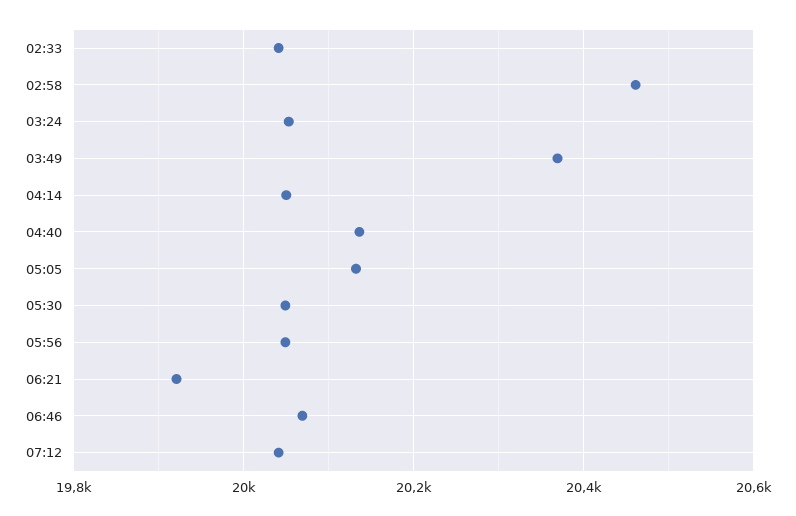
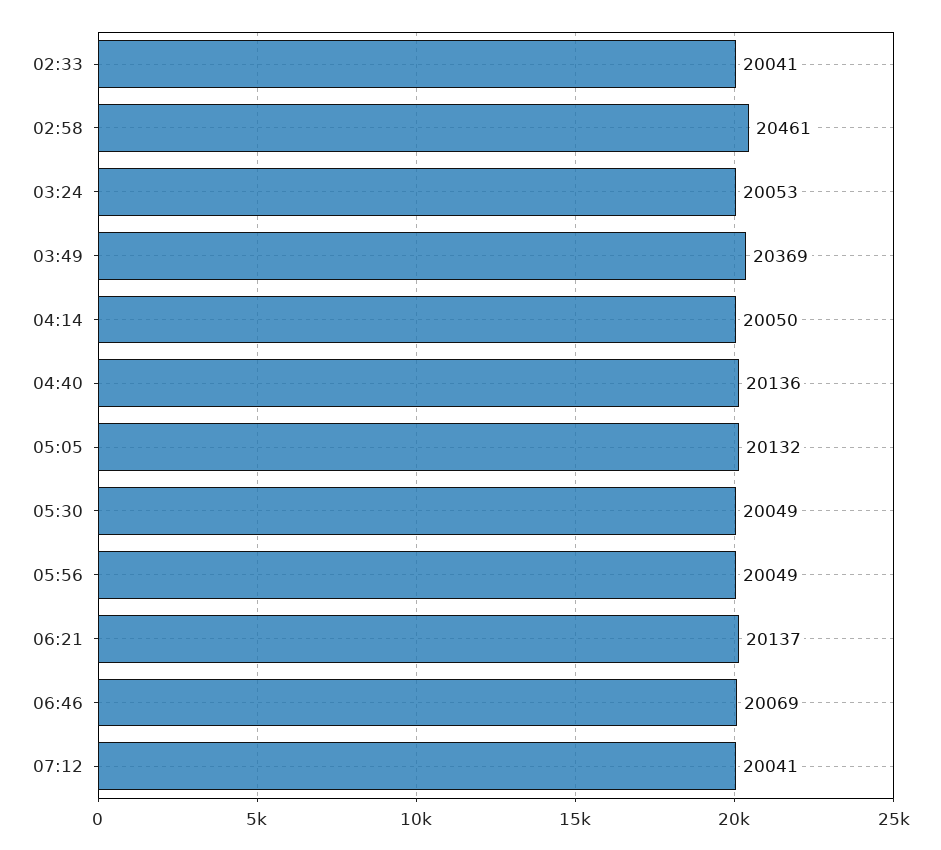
06:21: 19920 -> 20137

